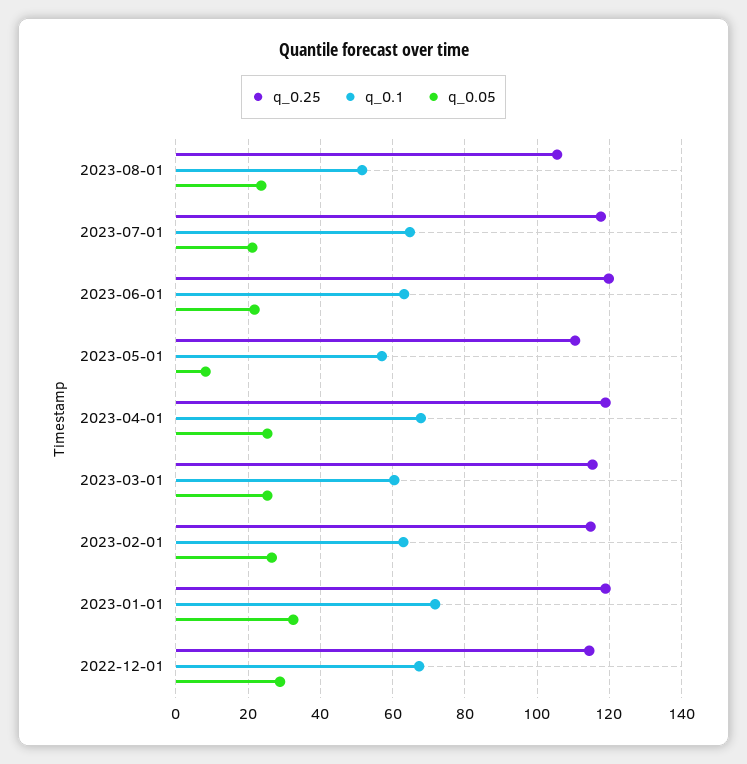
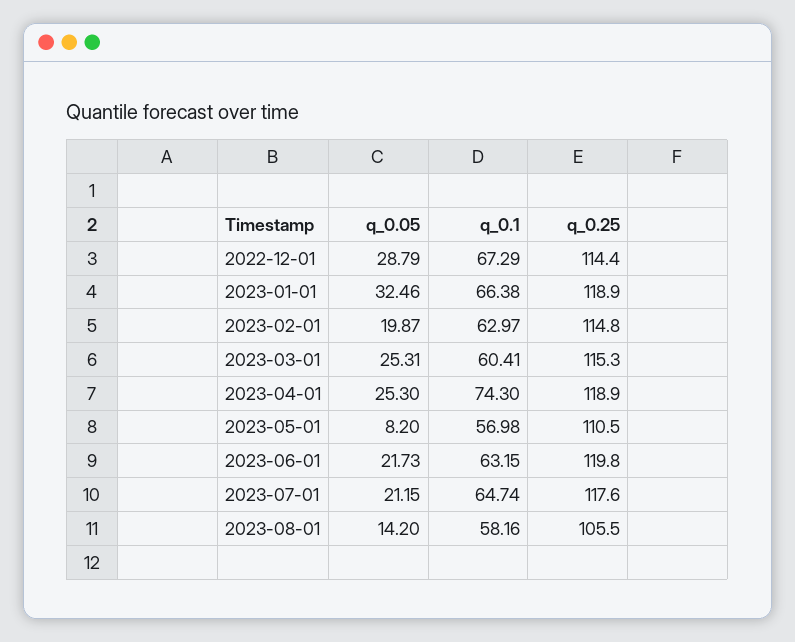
q_0.1, 2023-08-01: 52 -> 58.16
q_0.05, 2023-08-01: 24 -> 14.2
q_0.1, 2023-04-01: 68 -> 74.3
q_0.05, 2023-02-01: 26 -> 19.87
q_0.1, 2023-01-01: 72 -> 66.38

